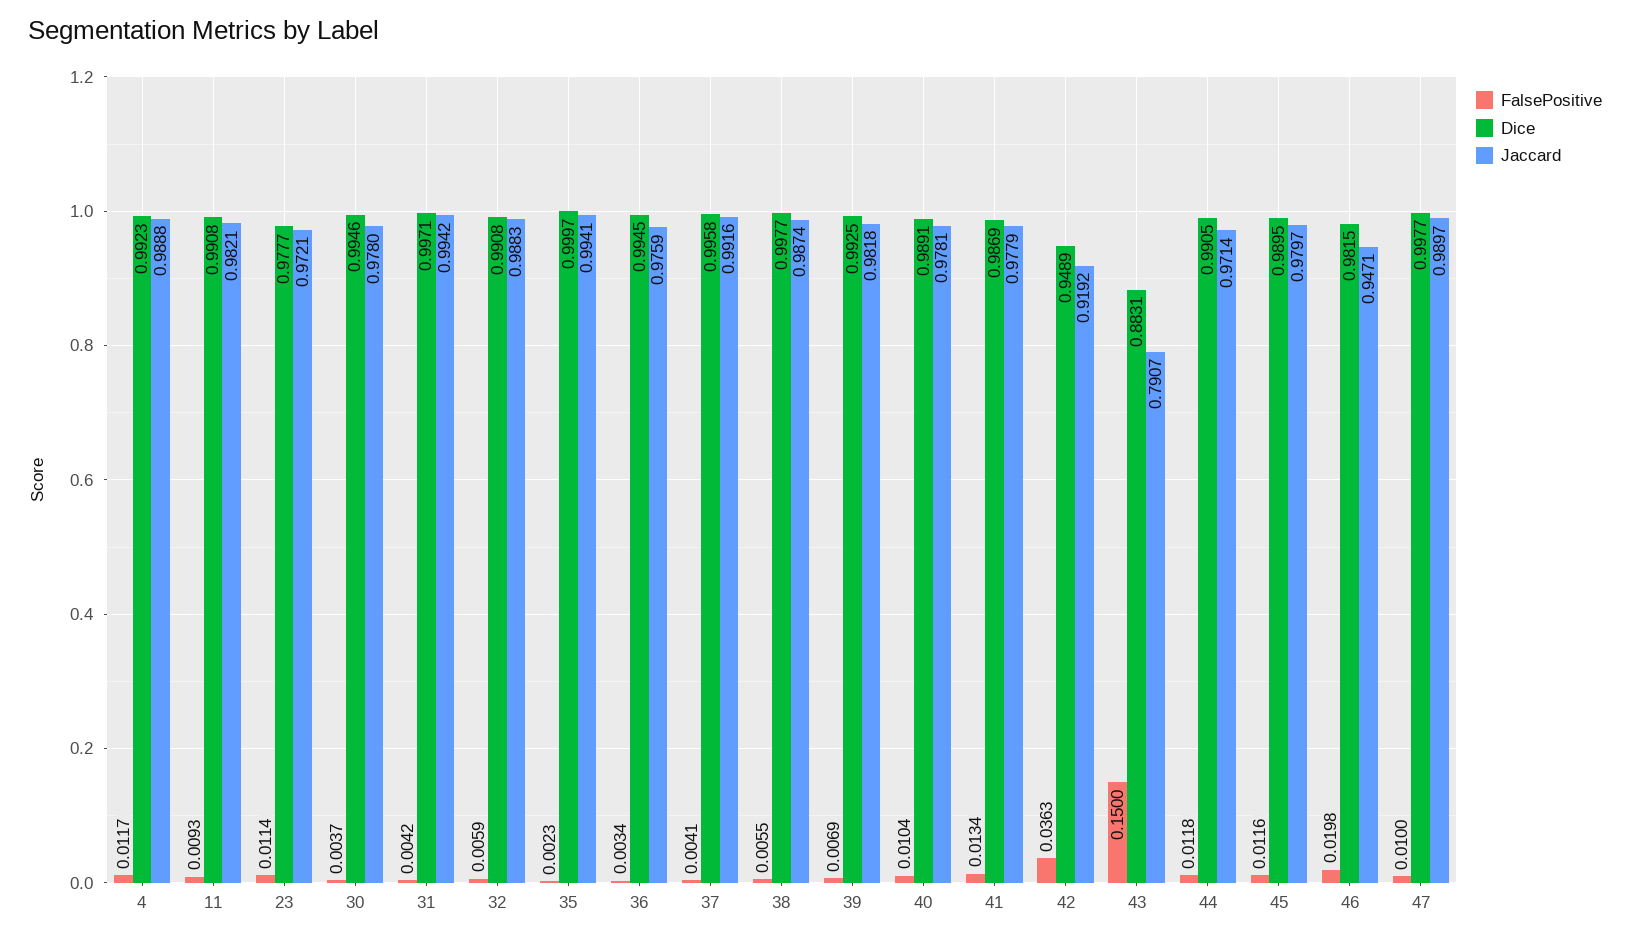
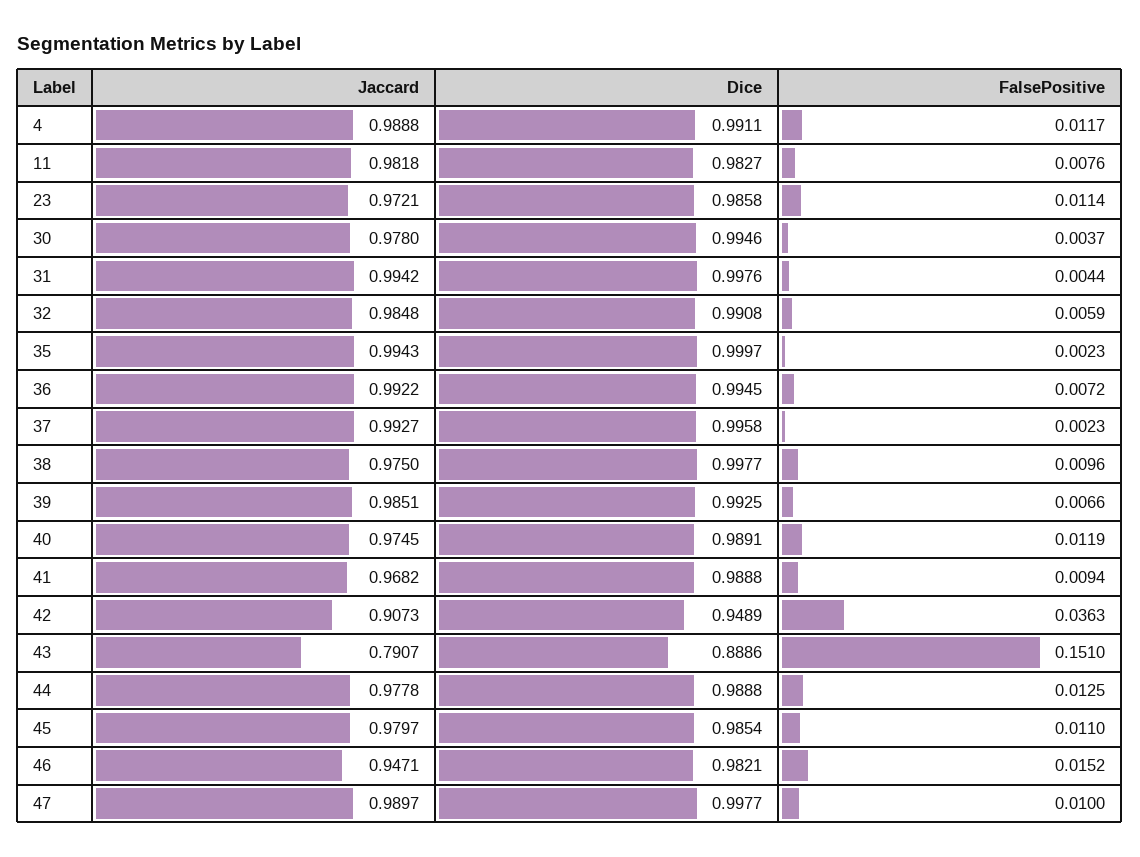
Dice, 4: 0.9923 -> 0.9911
FalsePositive, 11: 0.0093 -> 0.0076
Dice, 11: 0.9908 -> 0.9827
Jaccard, 11: 0.9821 -> 0.9818
Dice, 23: 0.9777 -> 0.9858
FalsePositive, 31: 0.0042 -> 0.0044
Dice, 31: 0.9971 -> 0.9976
Jaccard, 32: 0.9883 -> 0.9848
Jaccard, 35: 0.9941 -> 0.9943
FalsePositive, 36: 0.0034 -> 0.0072
Jaccard, 36: 0.9759 -> 0.9922
FalsePositive, 37: 0.0041 -> 0.0023
Jaccard, 37: 0.9916 -> 0.9927
FalsePositive, 38: 0.0055 -> 0.0096
Jaccard, 38: 0.9874 -> 0.975
FalsePositive, 39: 0.0069 -> 0.0066
Jaccard, 39: 0.9818 -> 0.9851
FalsePositive, 40: 0.0104 -> 0.0119
Jaccard, 40: 0.9781 -> 0.9745
FalsePositive, 41: 0.0134 -> 0.0094
Dice, 41: 0.9869 -> 0.9888
Jaccard, 41: 0.9779 -> 0.9682
Jaccard, 42: 0.9192 -> 0.9073
FalsePositive, 43: 0.15 -> 0.151
Dice, 43: 0.8831 -> 0.8886
FalsePositive, 44: 0.0118 -> 0.0125
Dice, 44: 0.9905 -> 0.9888
Jaccard, 44: 0.9714 -> 0.9778
FalsePositive, 45: 0.0116 -> 0.011
Dice, 45: 0.9895 -> 0.9854
FalsePositive, 46: 0.0198 -> 0.0152
Dice, 46: 0.9815 -> 0.9821

